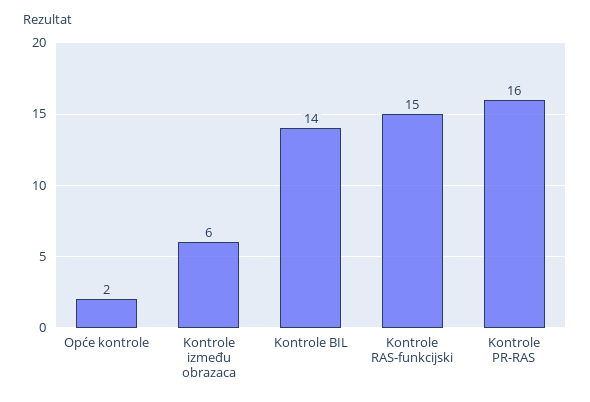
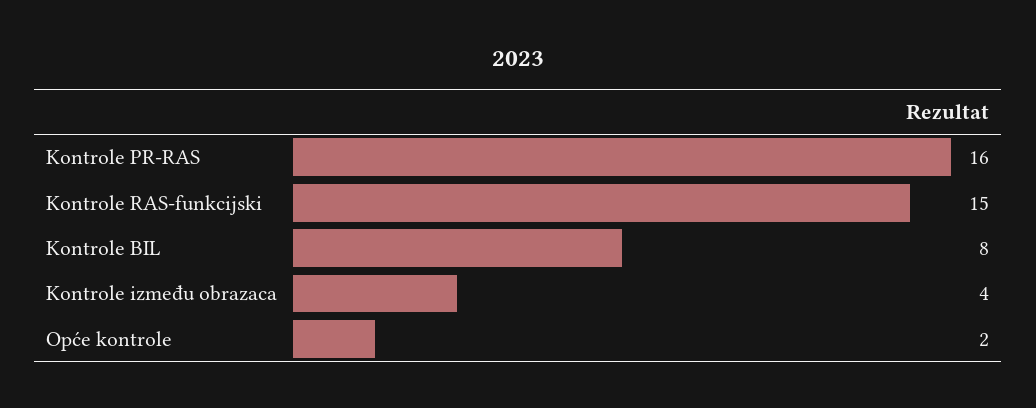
Kontrole između obrazaca: 6 -> 4
Kontrole BIL: 14 -> 8

